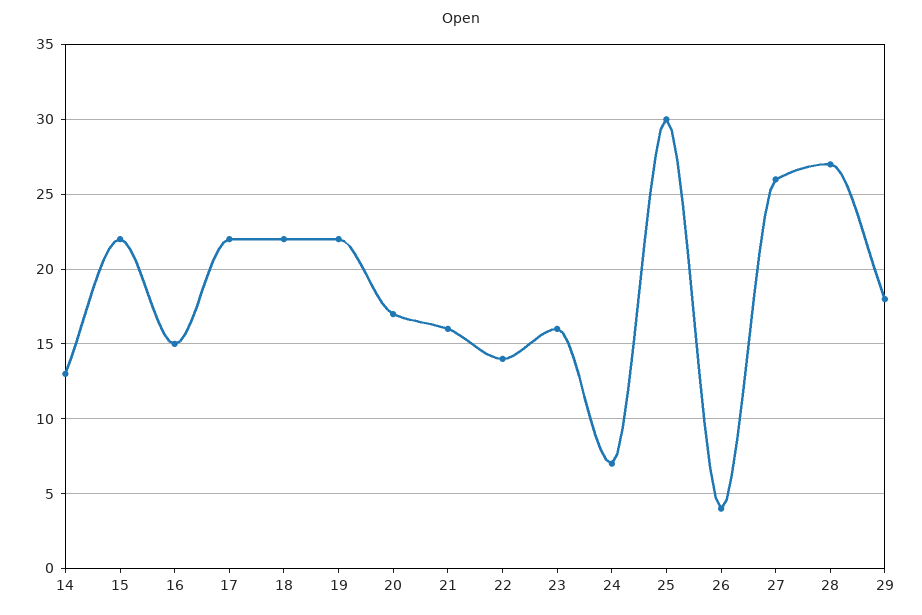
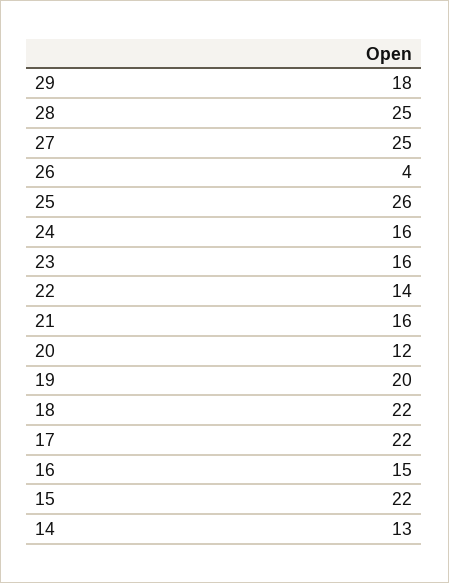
19: 22 -> 20
20: 17 -> 12
24: 7 -> 16
25: 30 -> 26
27: 26 -> 25
28: 27 -> 25

